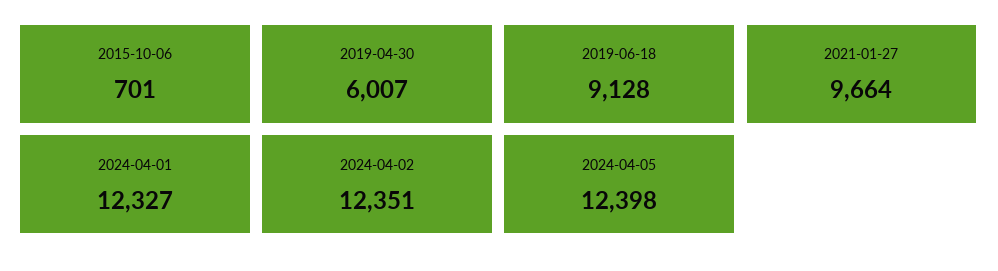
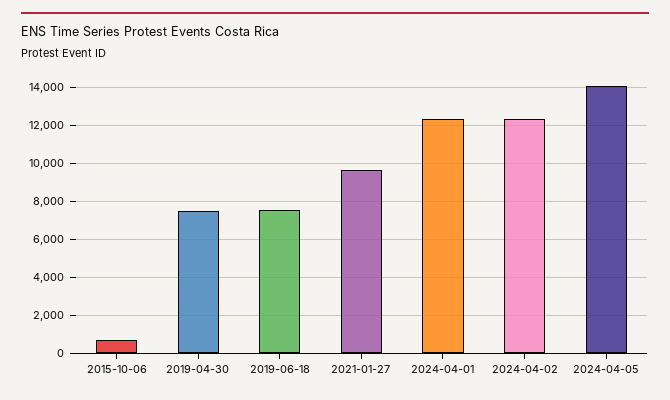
2019-04-30: 6007 -> 7500
2019-06-18: 9128 -> 7500
2024-04-05: 12398 -> 14000

